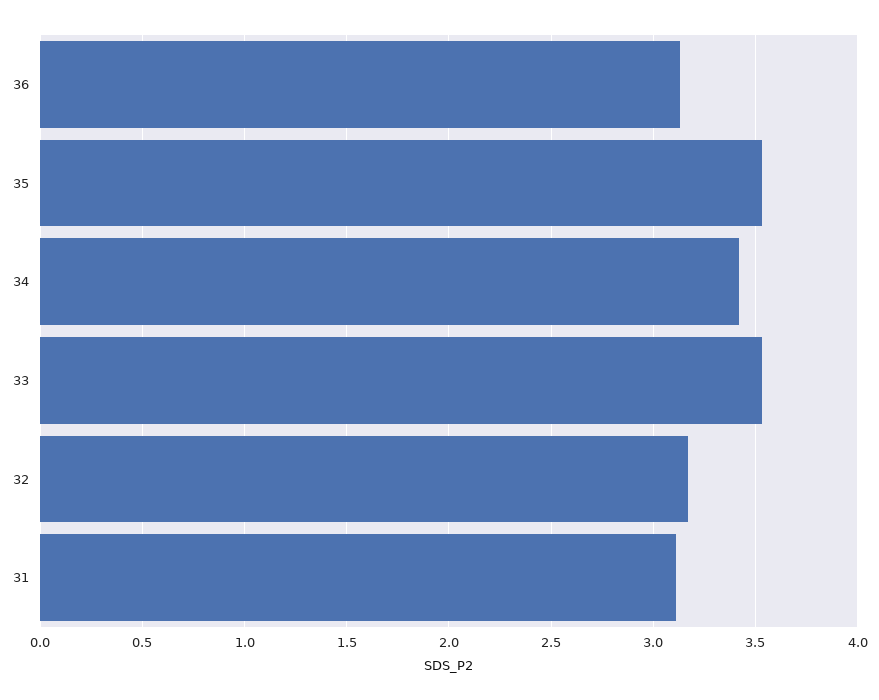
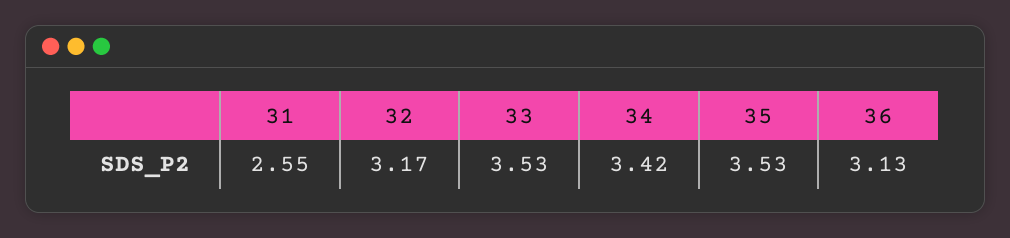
31: 3.1 -> 2.55

